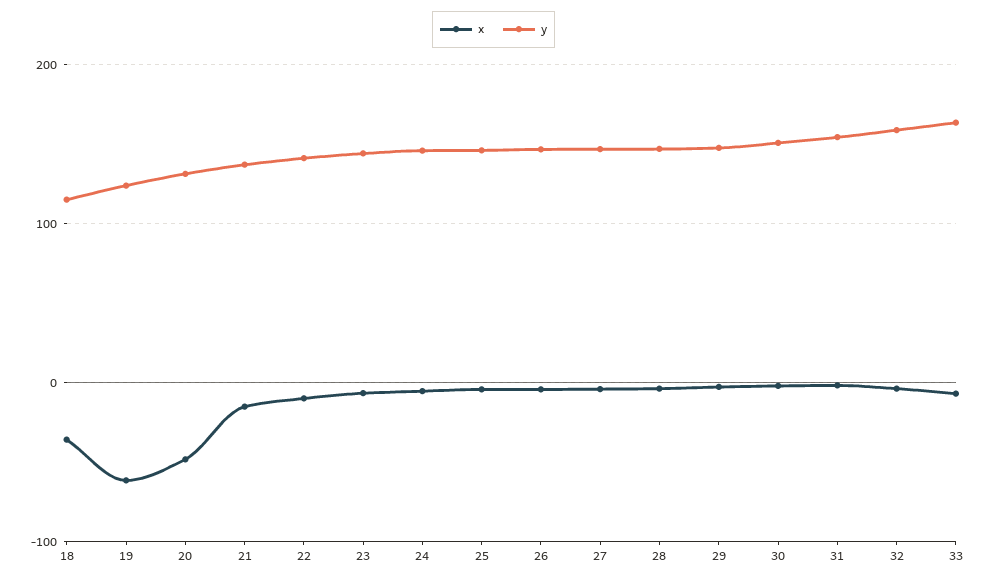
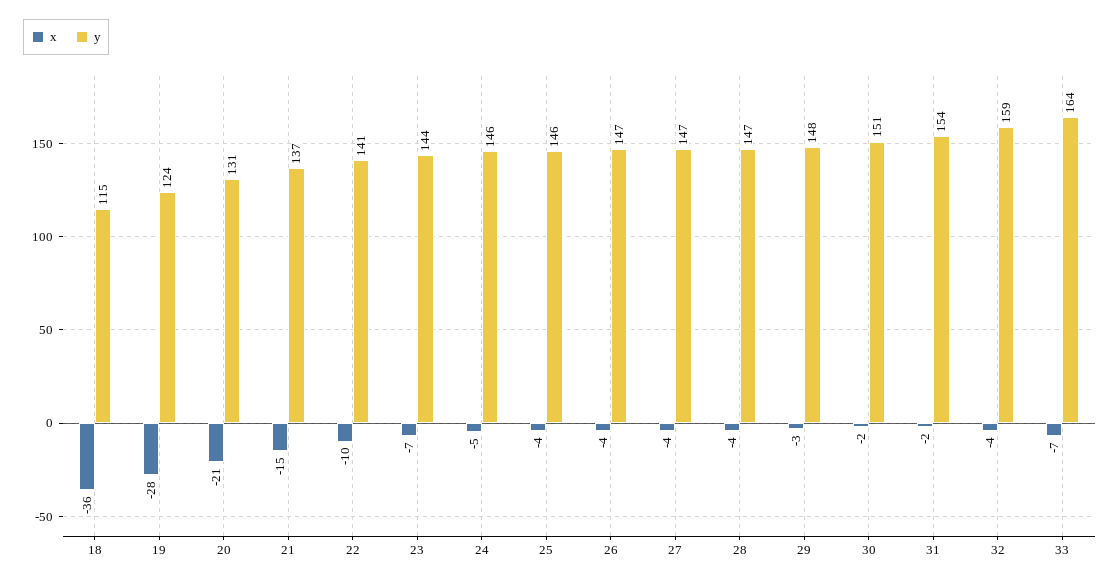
x, 19: -60 -> -28
x, 20: -50 -> -21

